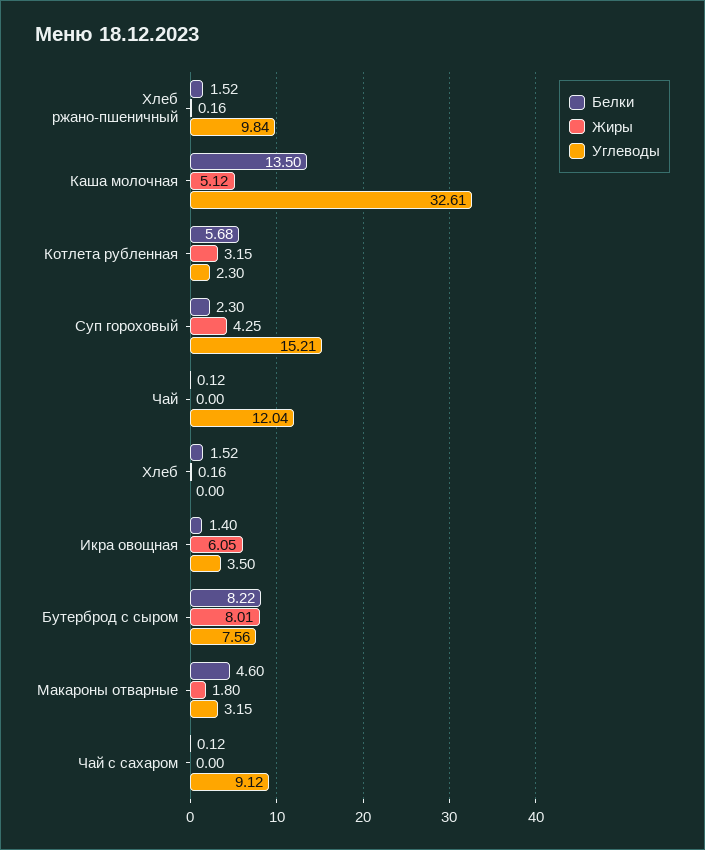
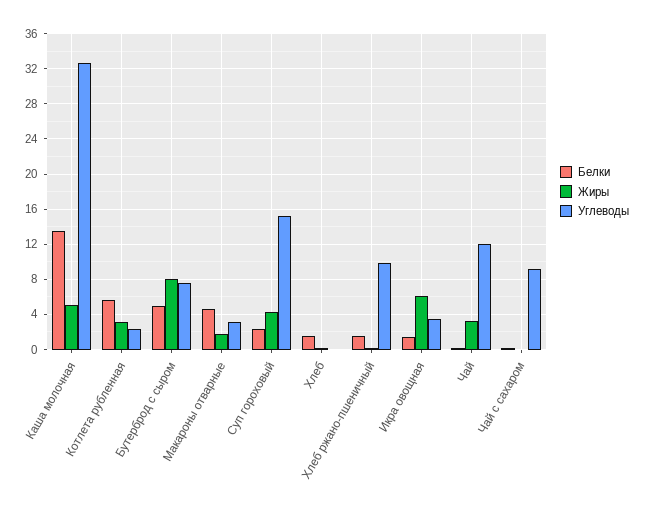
Жиры, Чай: 0 -> 3
Белки, Бутерброд с сыром: 8.22 -> 5

